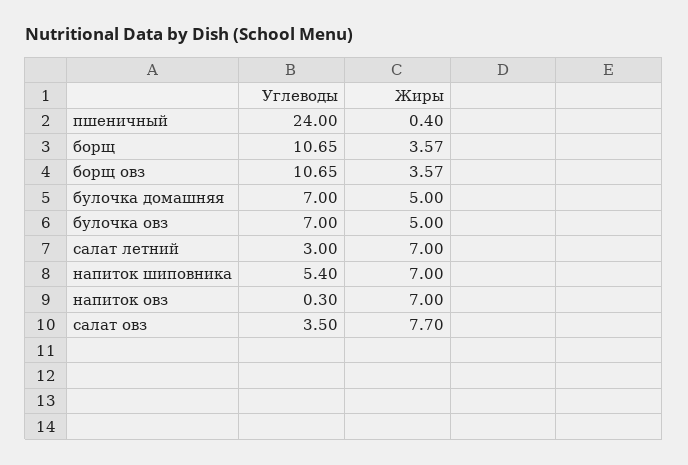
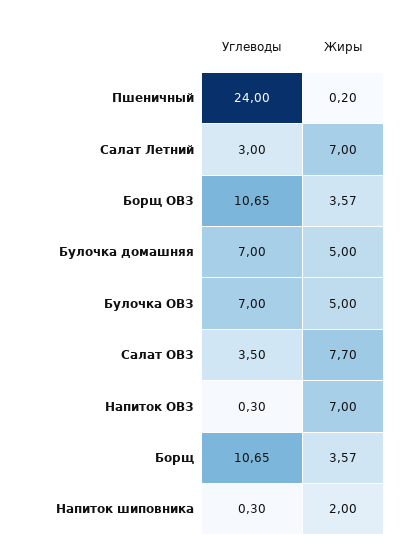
Жиры, пшеничный: 0.4 -> 0.2
Углеводы, напиток шиповника: 5.4 -> 0.3
Жиры, напиток шиповника: 7 -> 2

